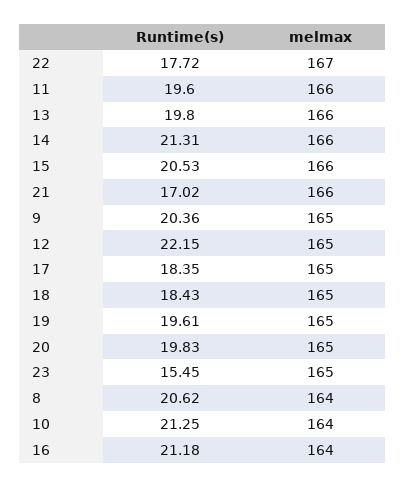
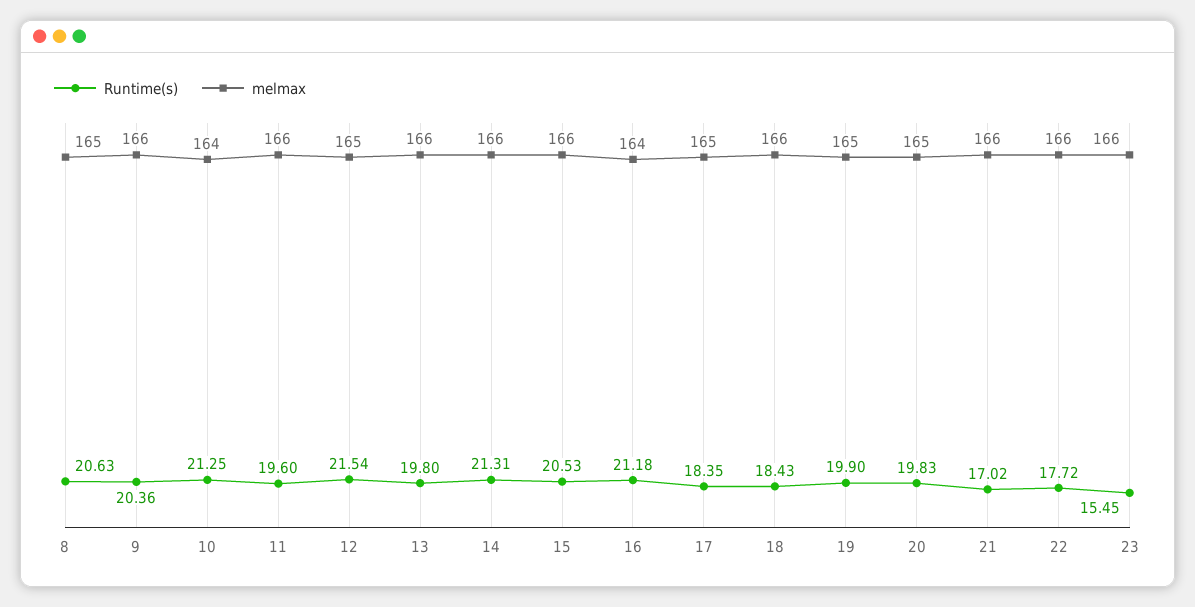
melmax, 22: 167 -> 166
melmax, 9: 165 -> 166
Runtime(s), 12: 22.15 -> 21.54
melmax, 18: 165 -> 166
Runtime(s), 19: 19.61 -> 19.9
melmax, 23: 165 -> 166
Runtime(s), 8: 20.62 -> 20.63
melmax, 8: 164 -> 165

